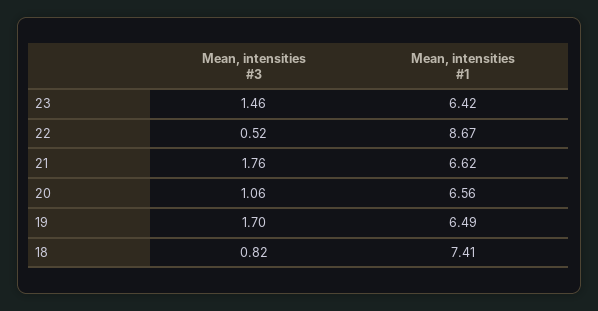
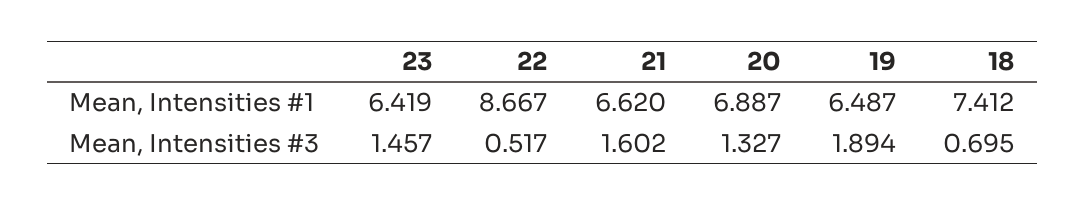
Mean, intensities #3, 21: 1.76 -> 1.602
Mean, intensities #3, 20: 1.06 -> 1.327
Mean, intensities #1, 20: 6.56 -> 6.887
Mean, intensities #3, 19: 1.7 -> 1.894
Mean, intensities #3, 18: 0.82 -> 0.695

